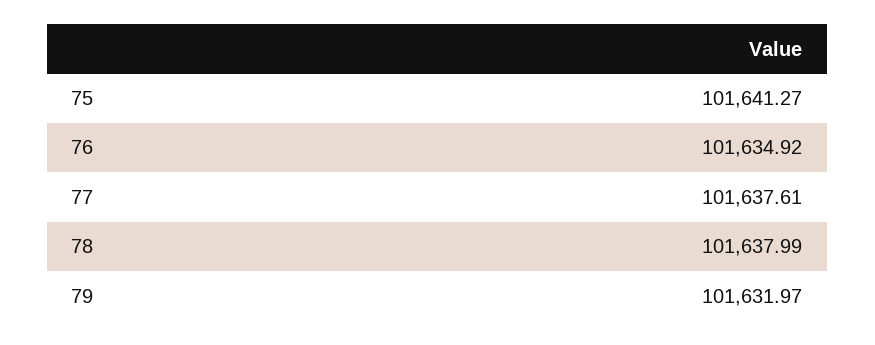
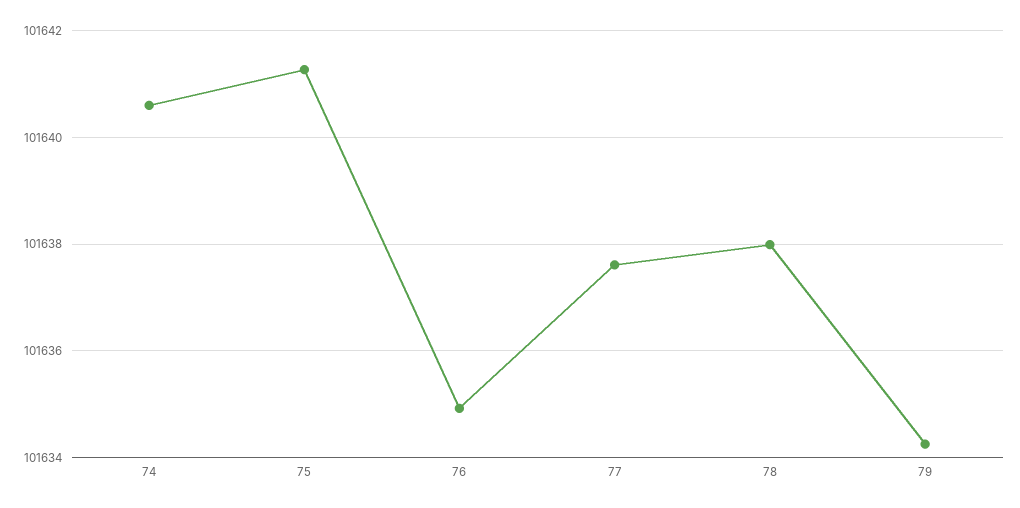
79: 101631.97 -> 101634.2
74: none -> 101640.6

